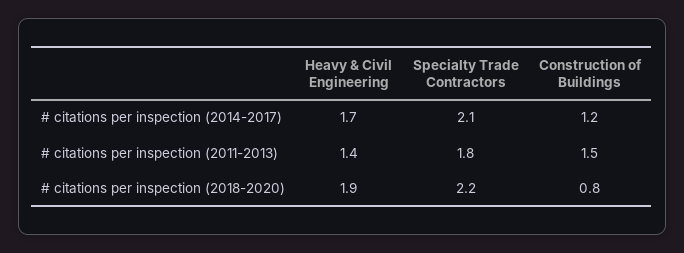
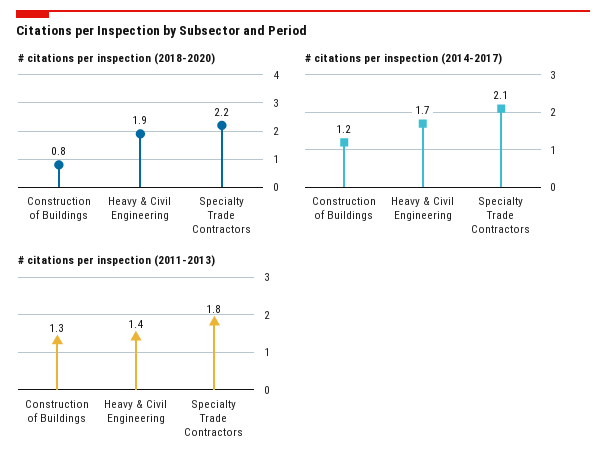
# citations per inspection (2011-2013), Construction of Buildings: 1.5 -> 1.3

